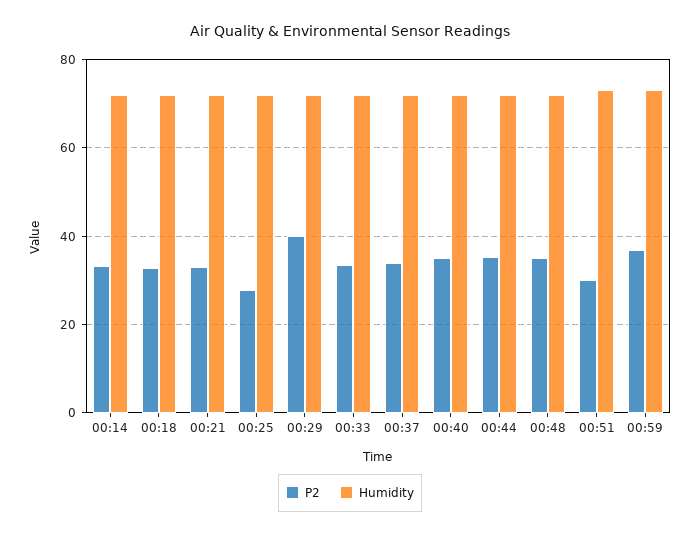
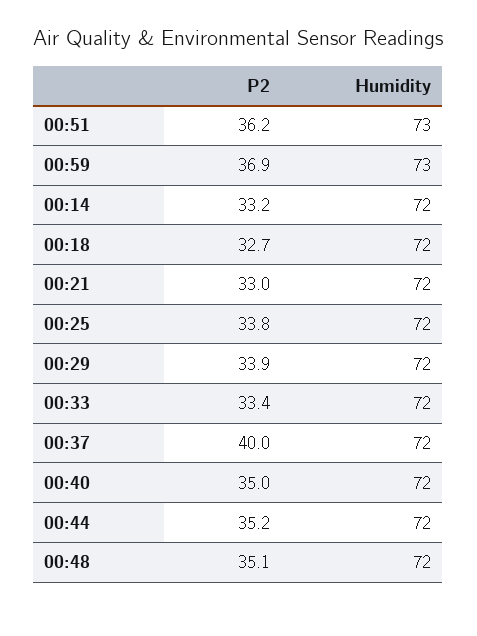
P2, 00:25: 28 -> 33.8
P2, 00:29: 40 -> 33.9
P2, 00:37: 34 -> 40
P2, 00:51: 30 -> 36.2

